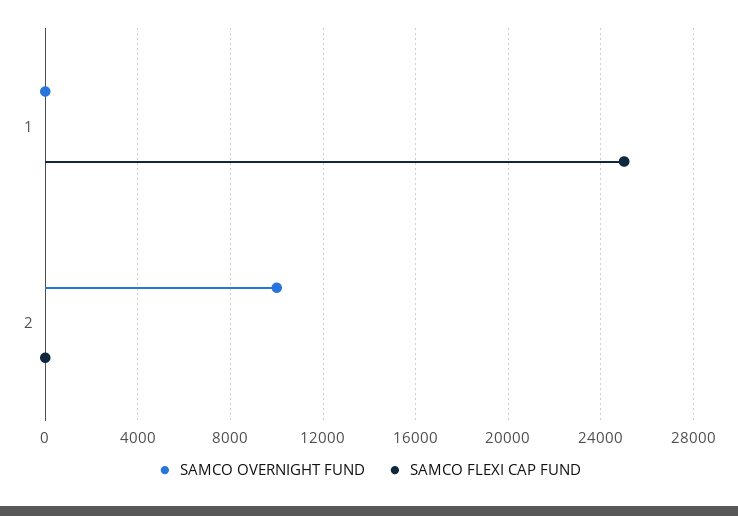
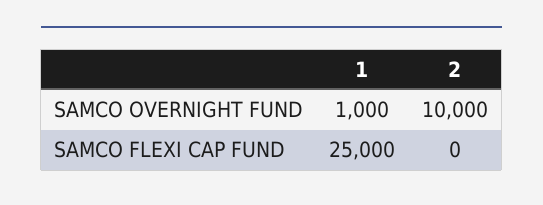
SAMCO OVERNIGHT FUND, 1: 0 -> 1000

